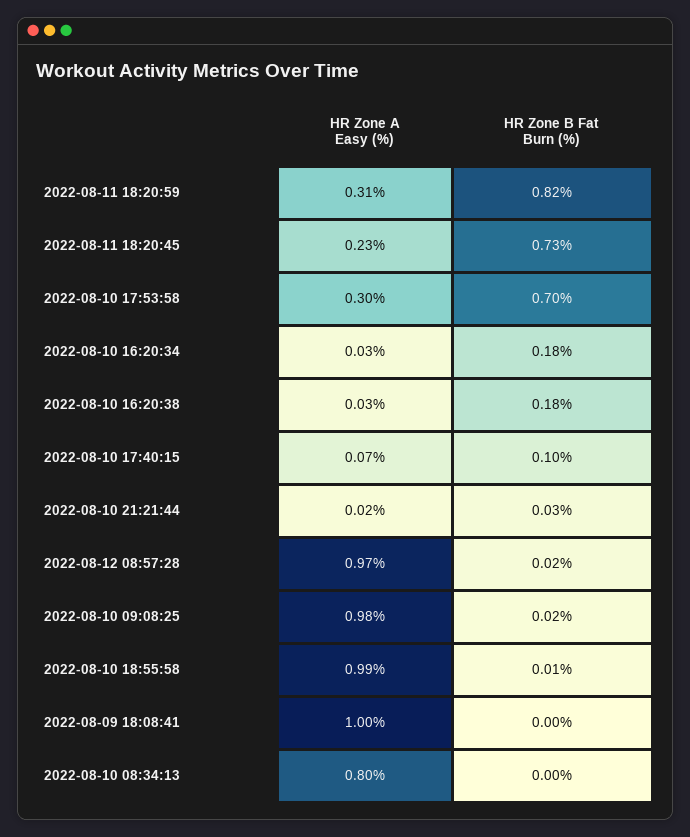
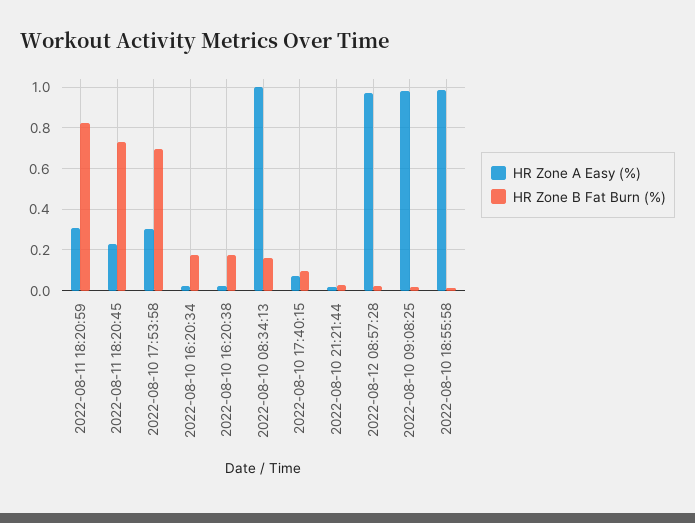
HR Zone A Easy (%), 2022-08-09 18:08:41: 1 -> none
HR Zone B Fat Burn (%), 2022-08-09 18:08:41: 0 -> none
HR Zone A Easy (%), 2022-08-10 08:34:13: 0.8 -> 1
HR Zone B Fat Burn (%), 2022-08-10 08:34:13: 0 -> 0.15

